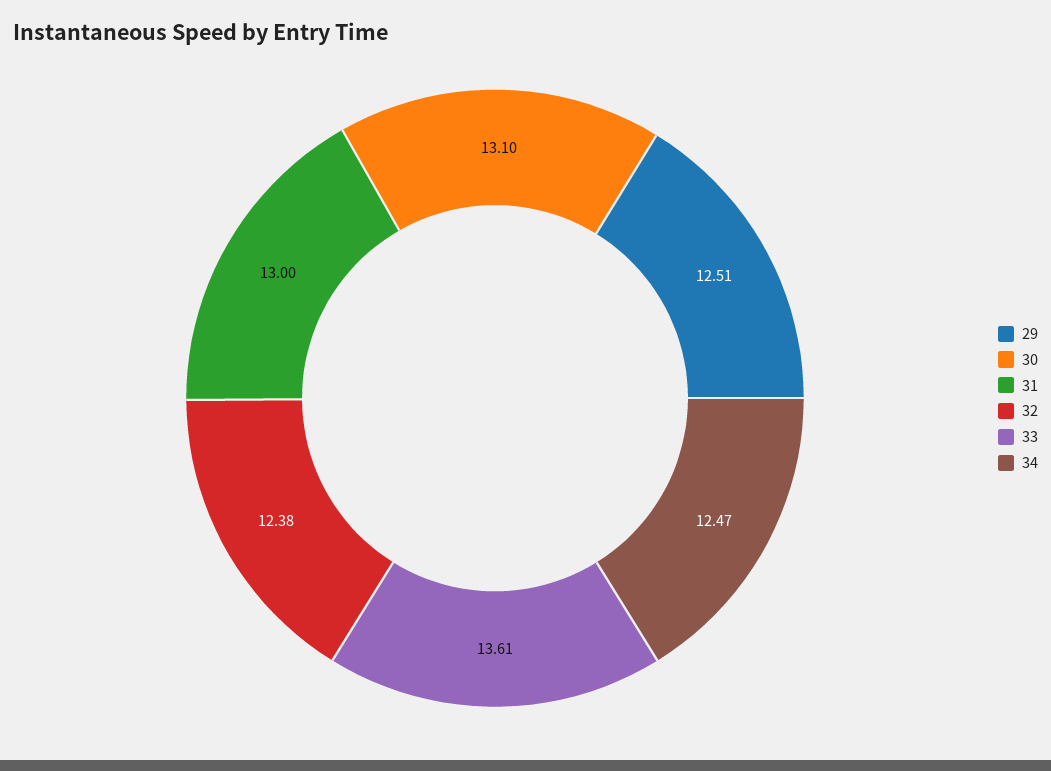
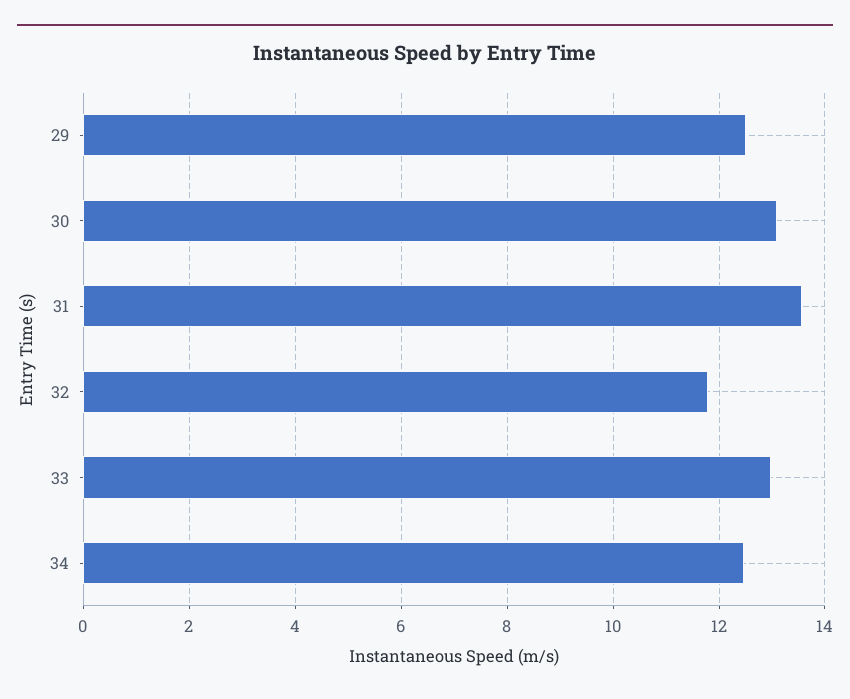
31: 13 -> 13.6
32: 12.38 -> 11.8
33: 13.61 -> 13

